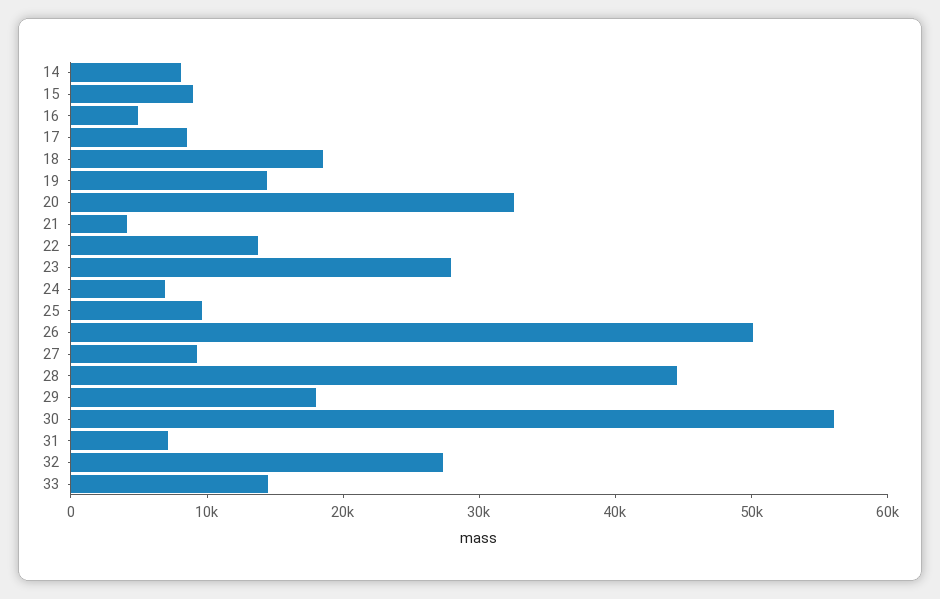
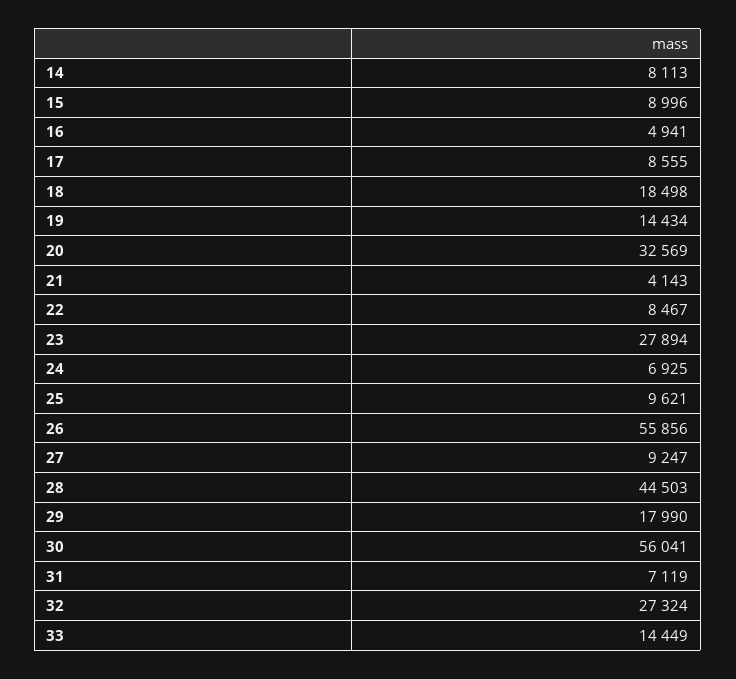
22: 14000 -> 8467
26: 50000 -> 55856

